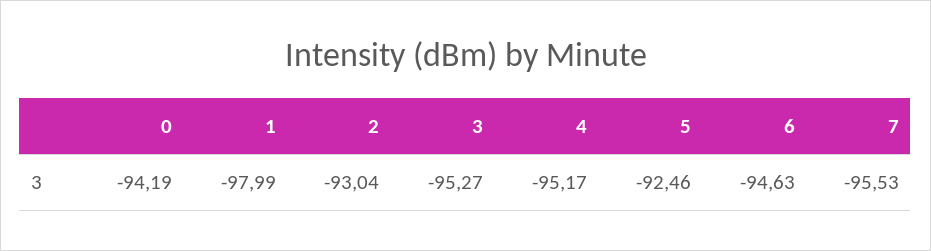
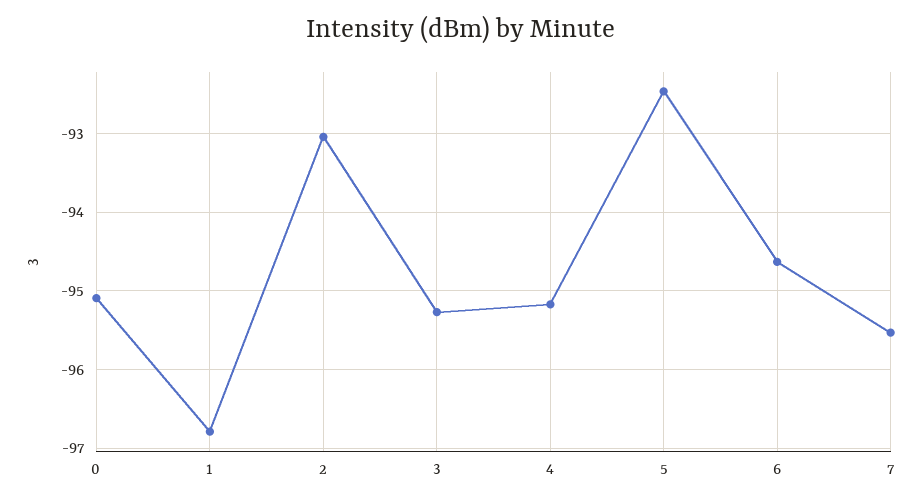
0: -94.19 -> -95.1
1: -97.99 -> -96.8

